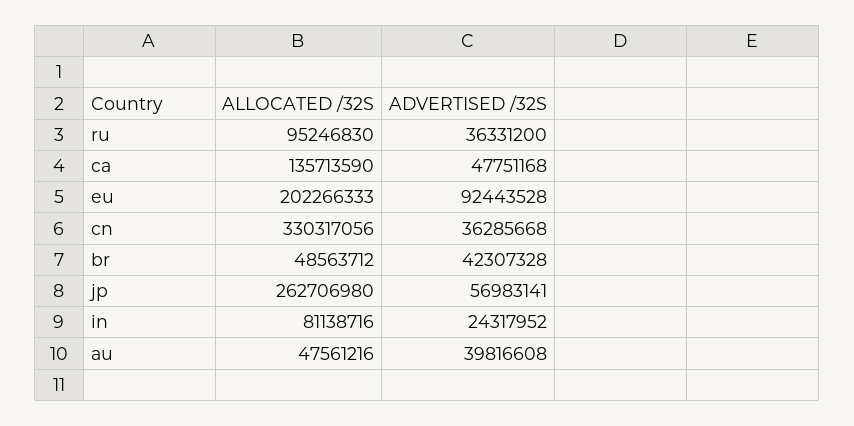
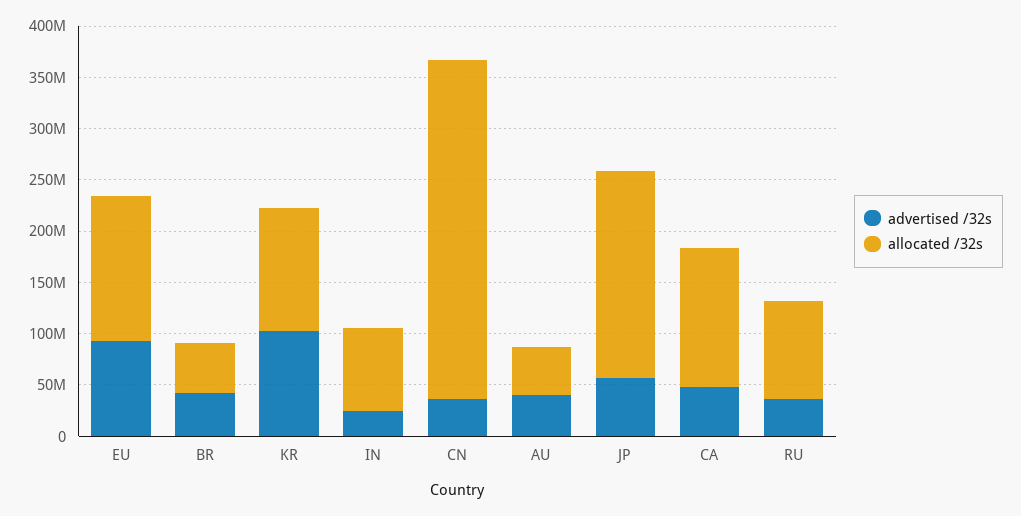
ALLOCATED /32S, eu: 202266333 -> 140000000
ALLOCATED /32S, jp: 262706980 -> 200000000
ADVERTISED /32S, KR: none -> 100000000
ALLOCATED /32S, KR: none -> 120000000

